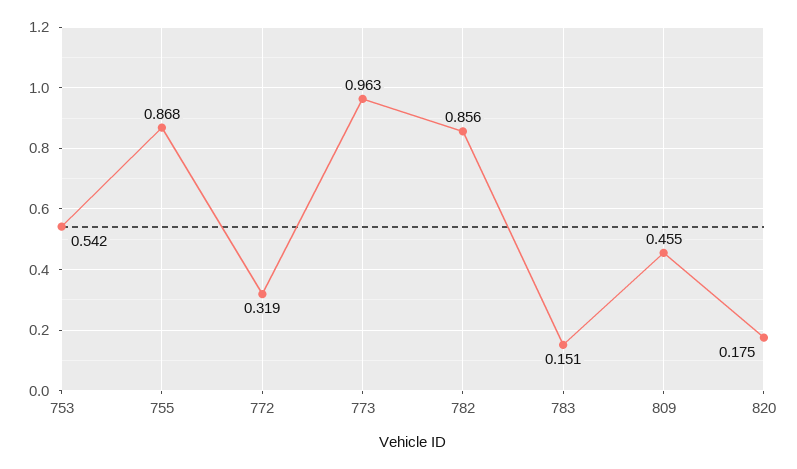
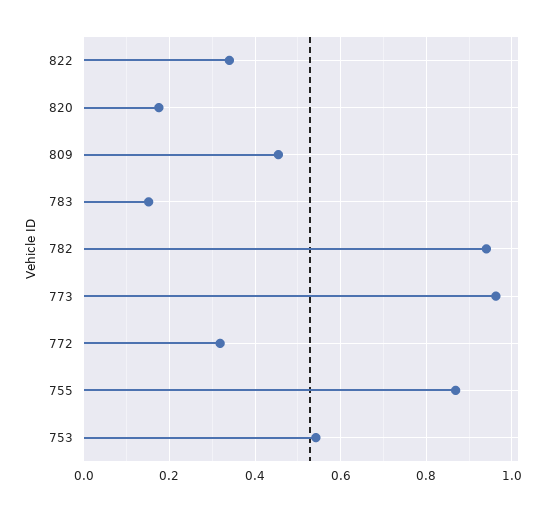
782: 0.856 -> 0.94
822: none -> 0.34

